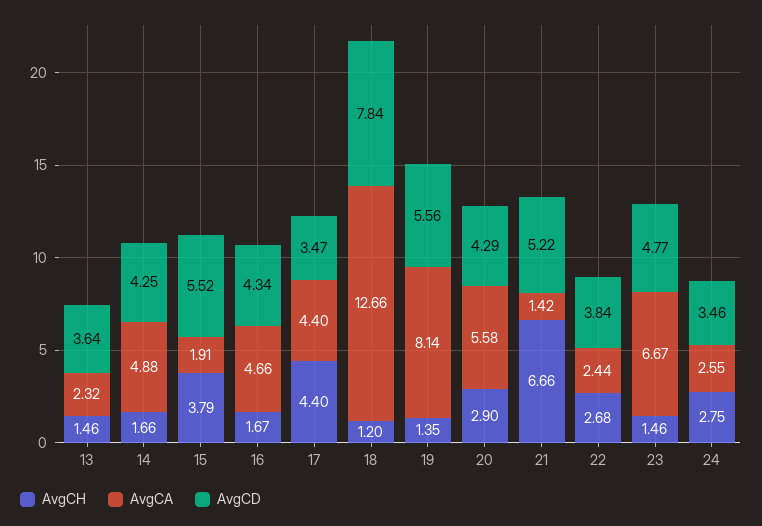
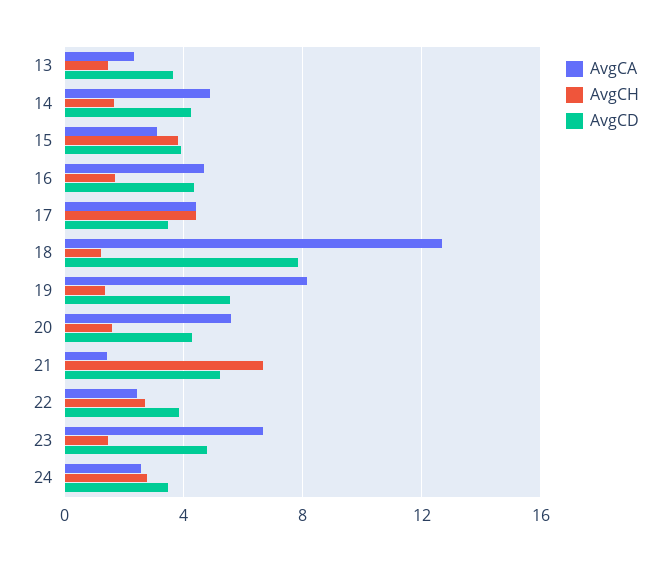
AvgCA, 15: 1.91 -> 3
AvgCD, 15: 5.52 -> 4
AvgCH, 20: 2.9 -> 1.5

